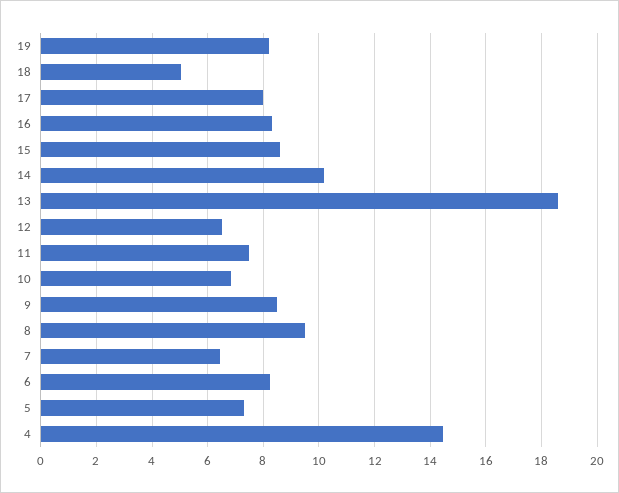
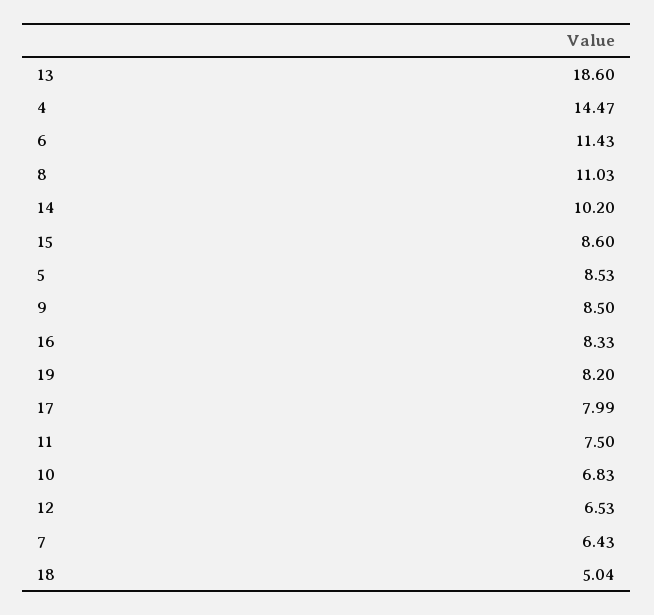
8: 9.5 -> 11.03
6: 8.25 -> 11.43
5: 7.25 -> 8.53

